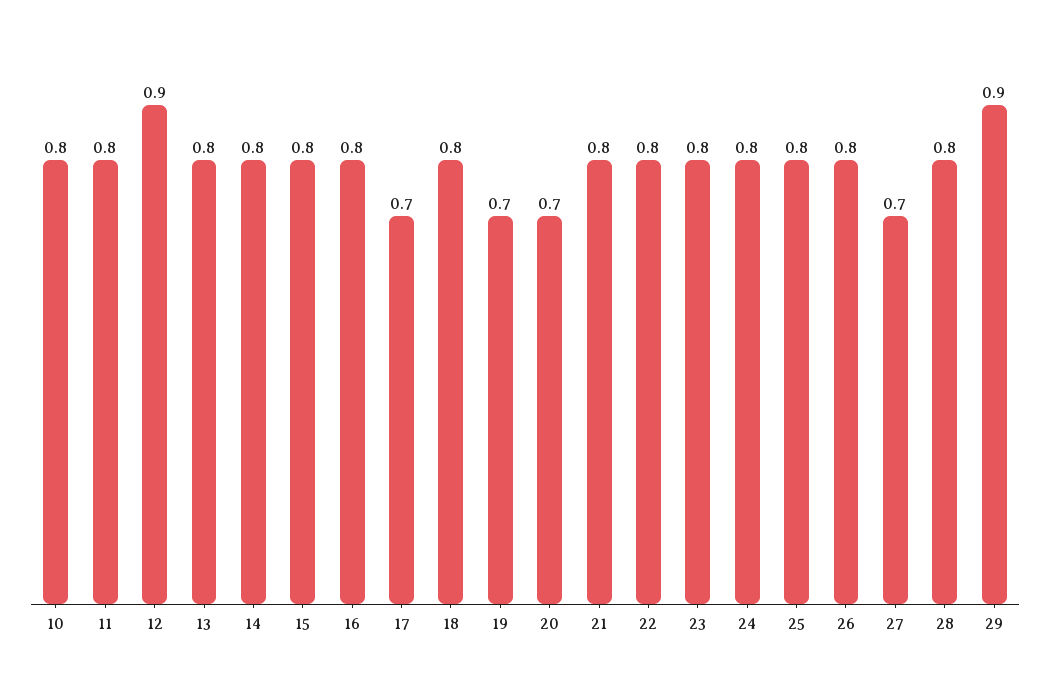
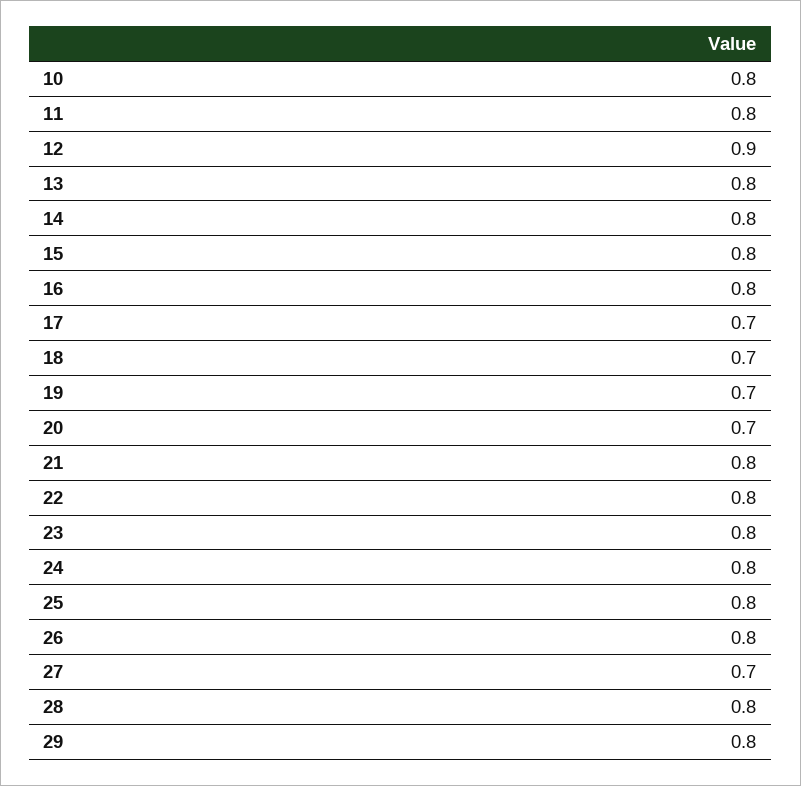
18: 0.8 -> 0.7
29: 0.9 -> 0.8

